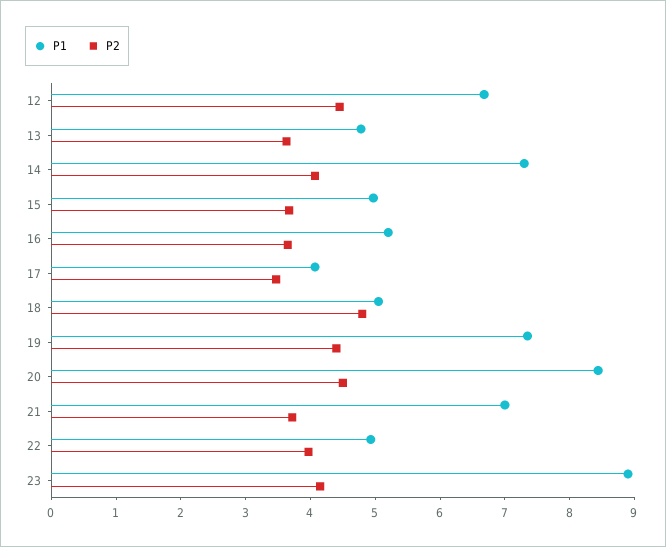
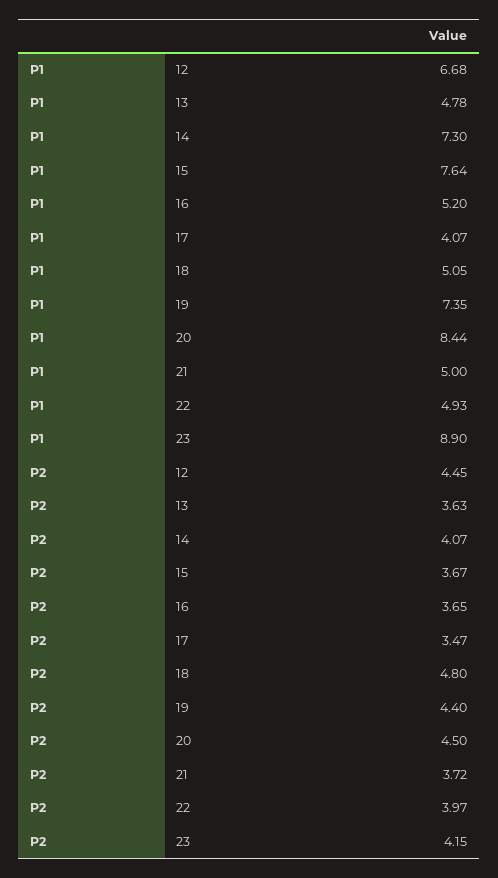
P1, 15: 5 -> 7.64
P1, 21: 7 -> 5

